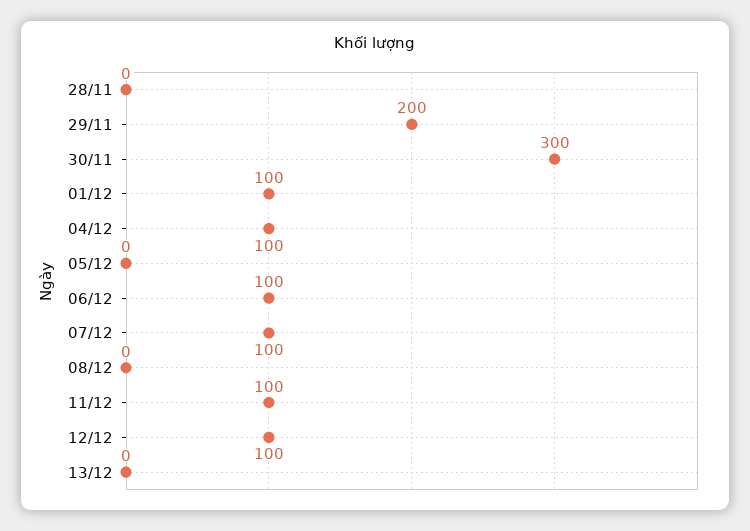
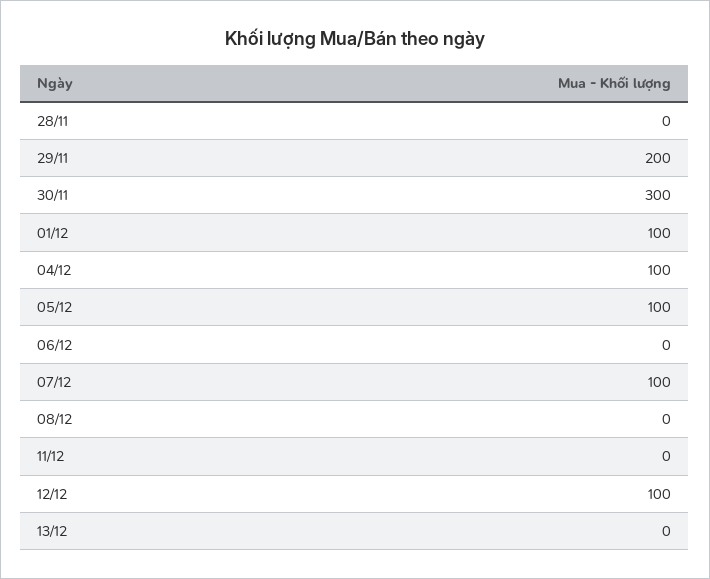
05/12: 0 -> 100
06/12: 100 -> 0
11/12: 100 -> 0

